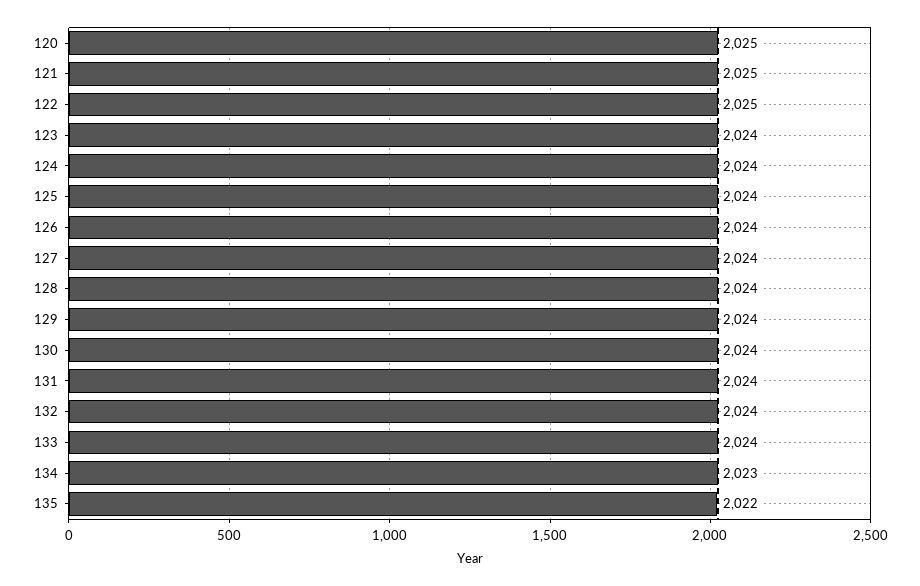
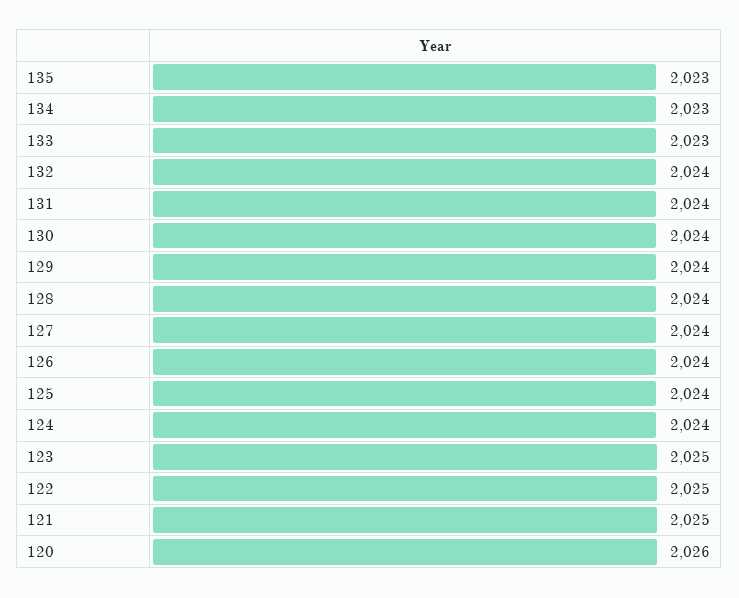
120: 2025 -> 2026
123: 2024 -> 2025
133: 2024 -> 2023
135: 2022 -> 2023

